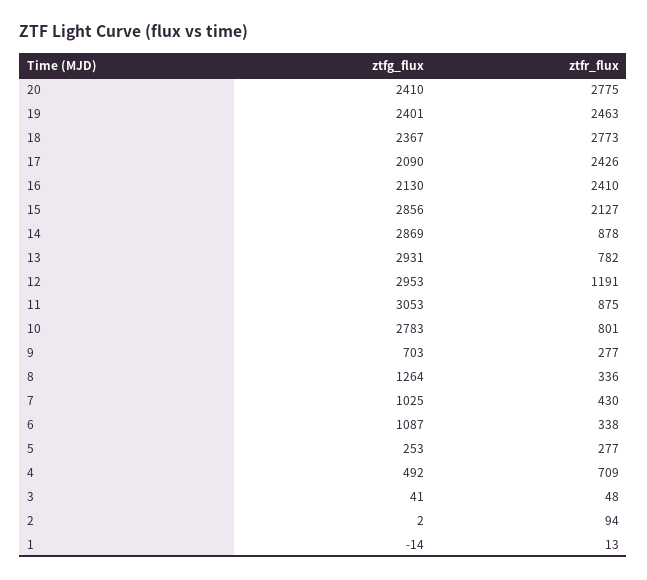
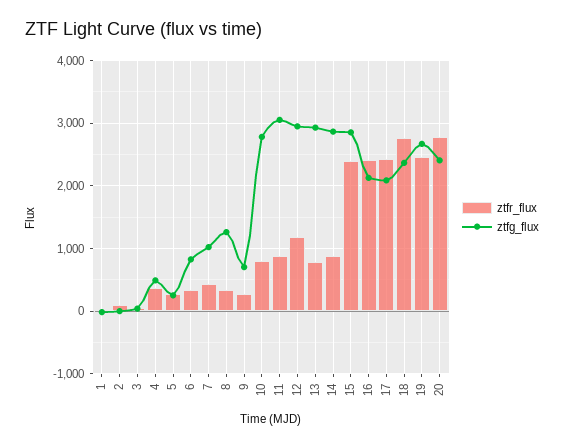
ztfg_flux, 19: 2401 -> 2700
ztfr_flux, 15: 2127 -> 2400
ztfg_flux, 6: 1087 -> 800
ztfr_flux, 4: 709 -> 400

